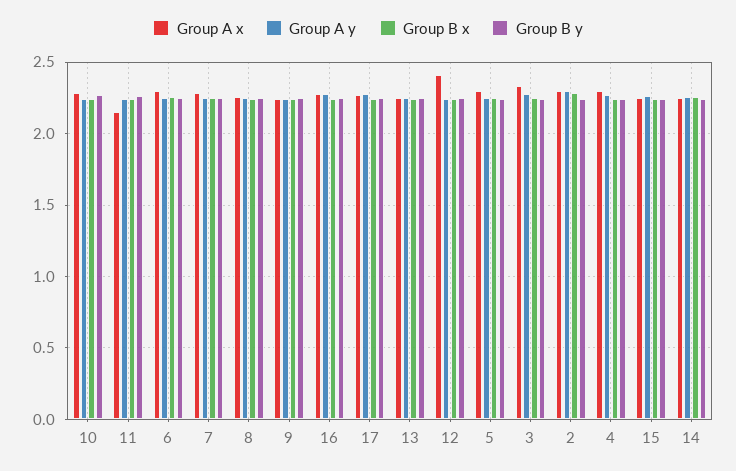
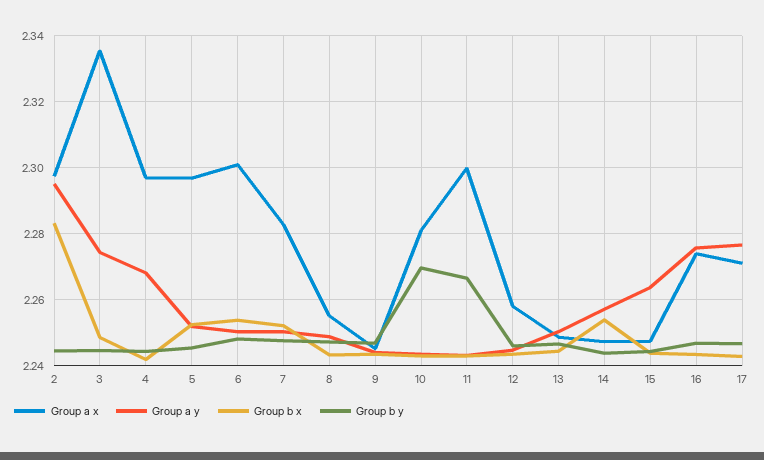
Group A x, 11: 2.15 -> 2.3
Group A x, 12: 2.4 -> 2.258

